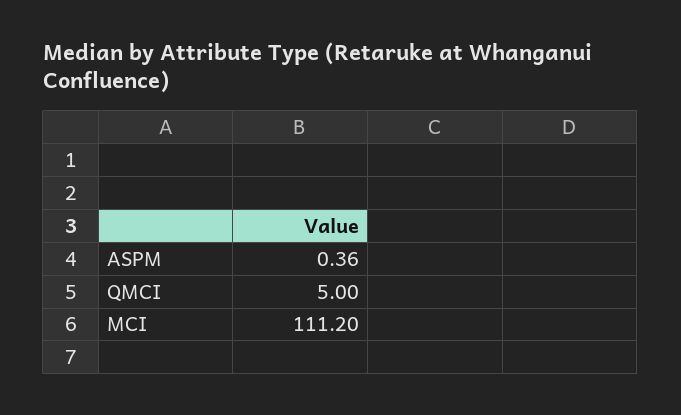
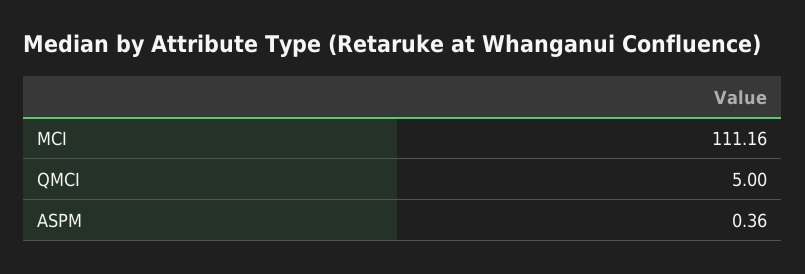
MCI: 111.2 -> 111.16

